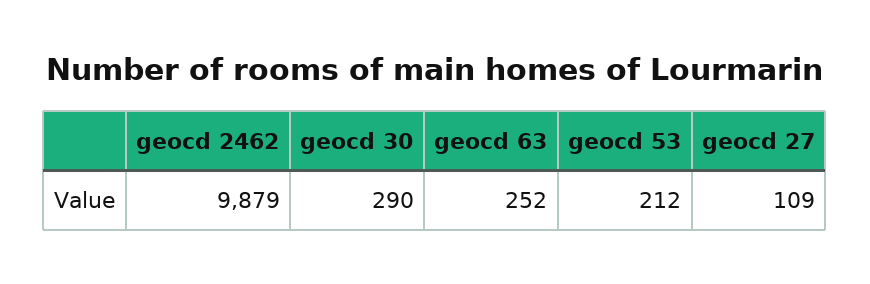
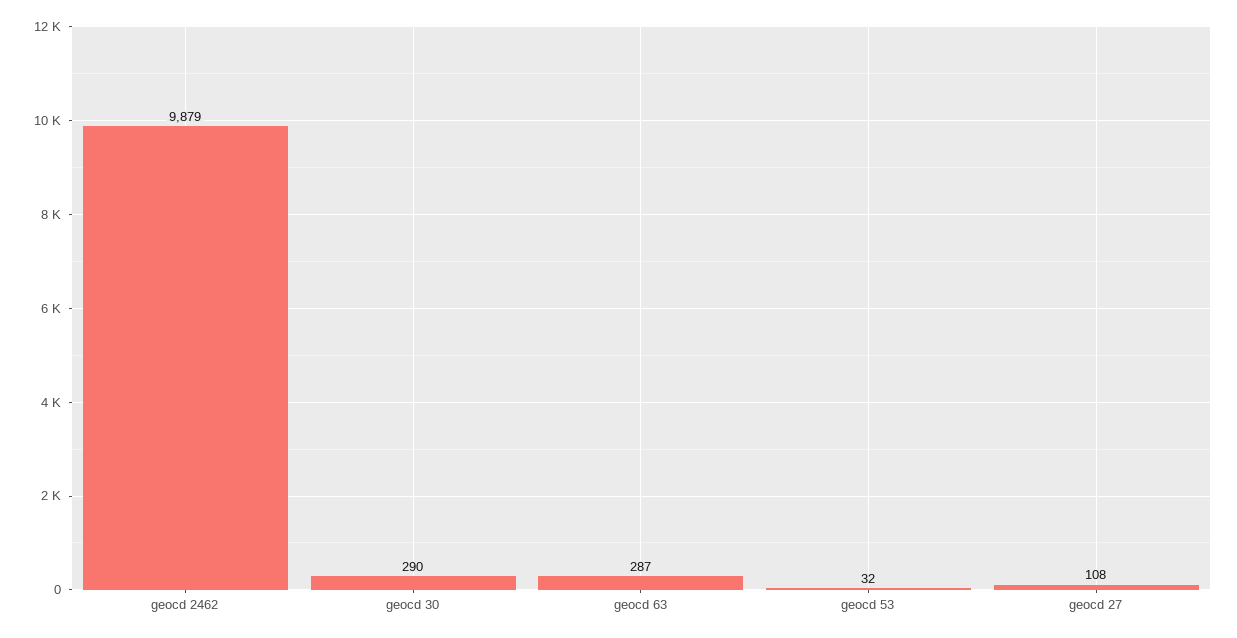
geocd 63: 252 -> 287
geocd 53: 212 -> 32
geocd 27: 109 -> 108

